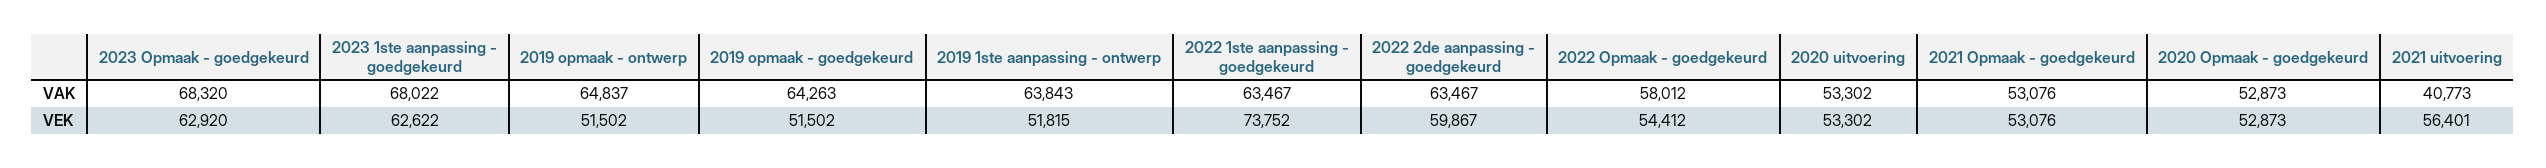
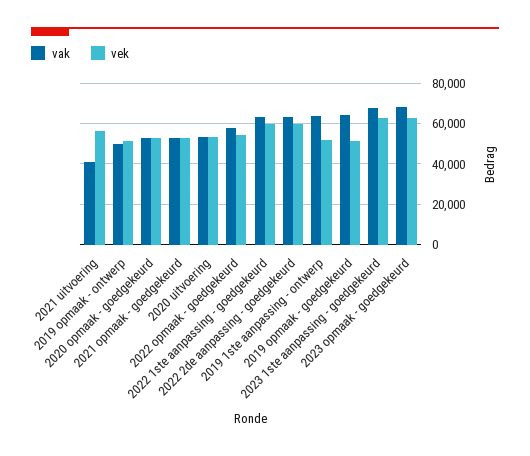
VAK, 2019 opmaak - ontwerp: 64837 -> 50000
VEK, 2022 1ste aanpassing - goedgekeurd: 73752 -> 60000

